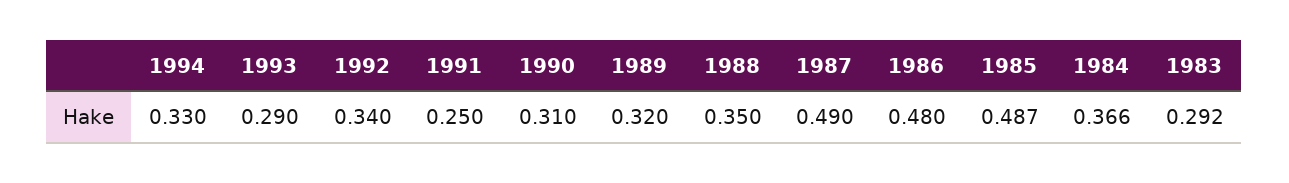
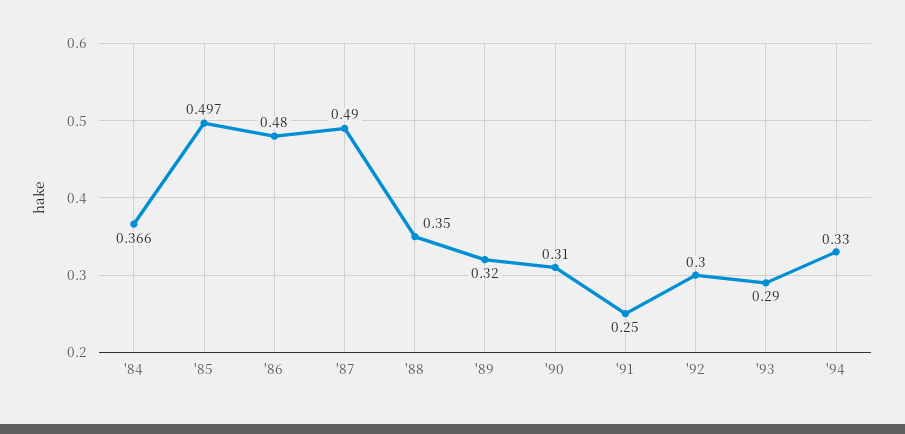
1992: 0.34 -> 0.3
1985: 0.487 -> 0.497
1983: 0.292 -> none

